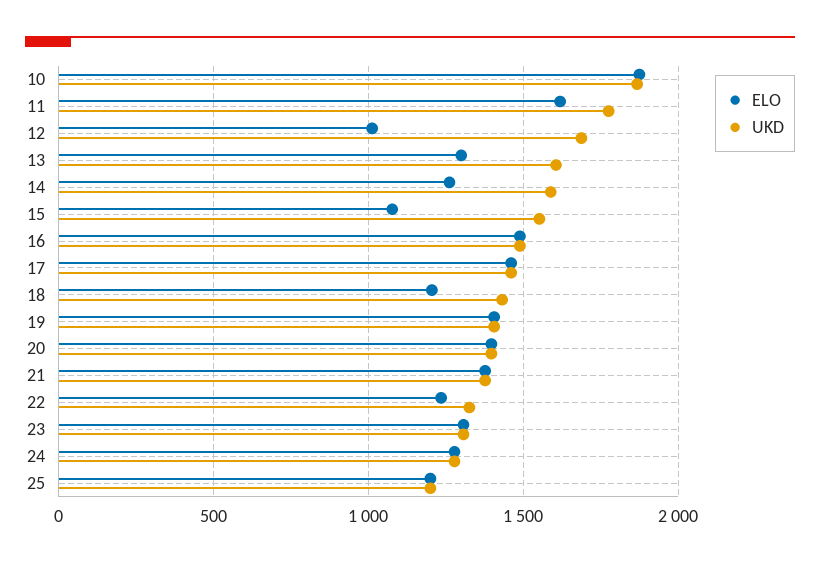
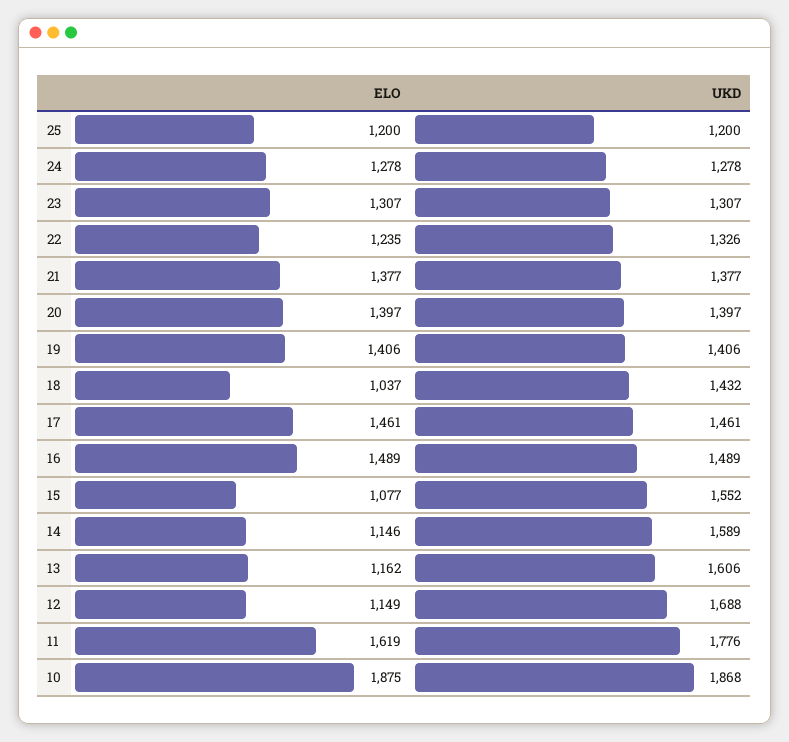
ELO, 12: 1000 -> 1149
ELO, 13: 1300 -> 1162
ELO, 14: 1250 -> 1146
ELO, 18: 1200 -> 1037

